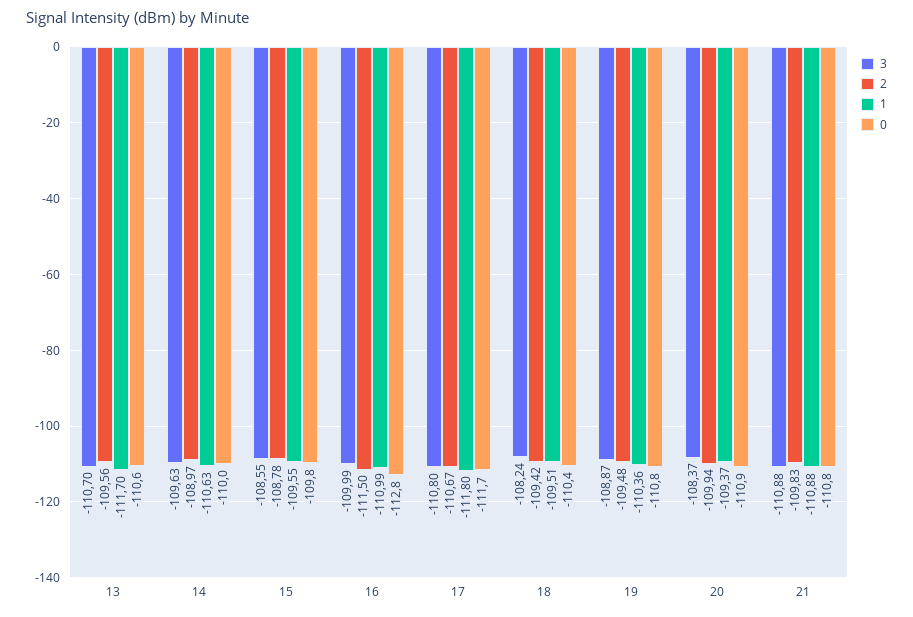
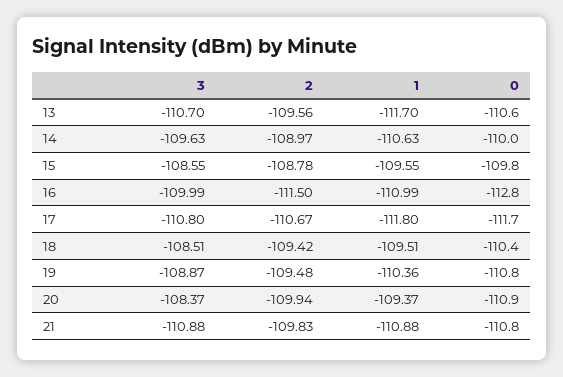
3, 18: -108.24 -> -108.51

